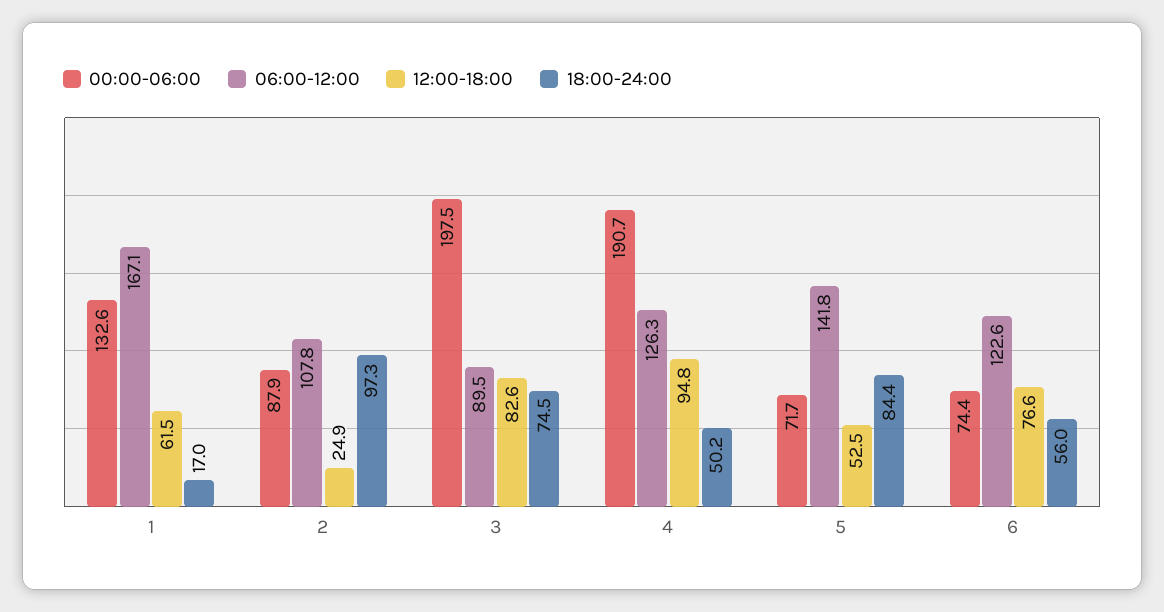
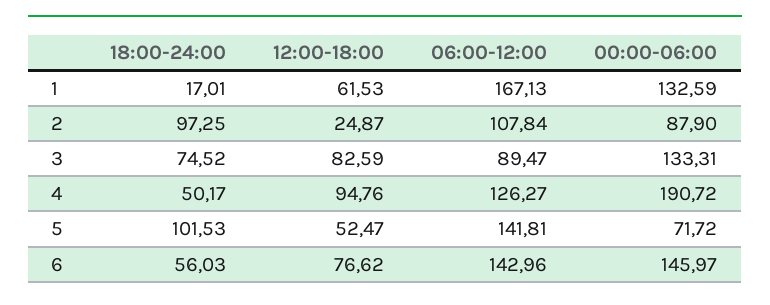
00:00-06:00, 3: 197.5 -> 133.31
18:00-24:00, 5: 84.4 -> 101.53
00:00-06:00, 6: 74.4 -> 145.97
06:00-12:00, 6: 122.6 -> 142.96

